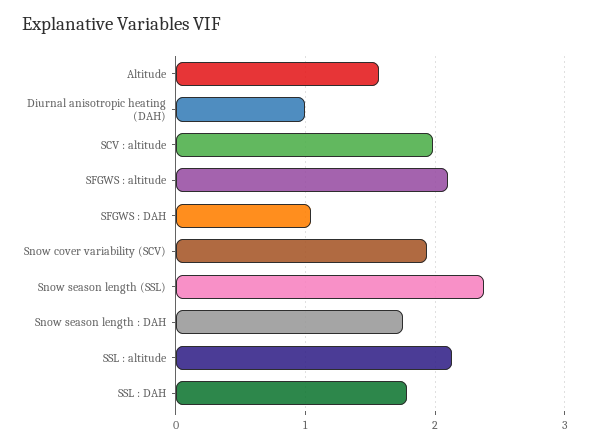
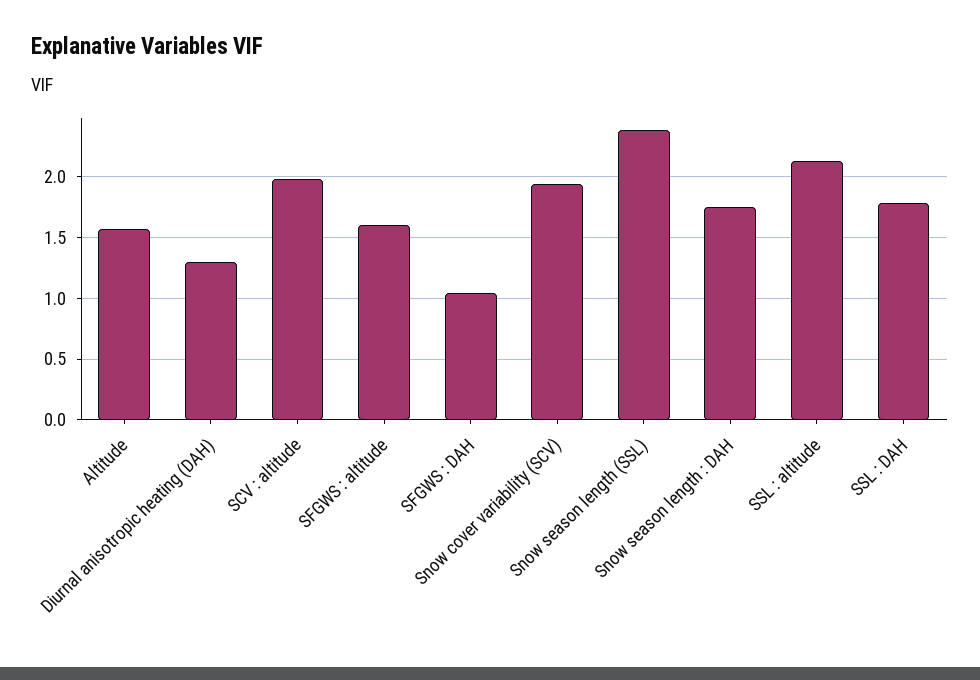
Diurnal anisotropic heating (DAH): 1 -> 1.3
SFGWS : altitude: 2.1 -> 1.6

